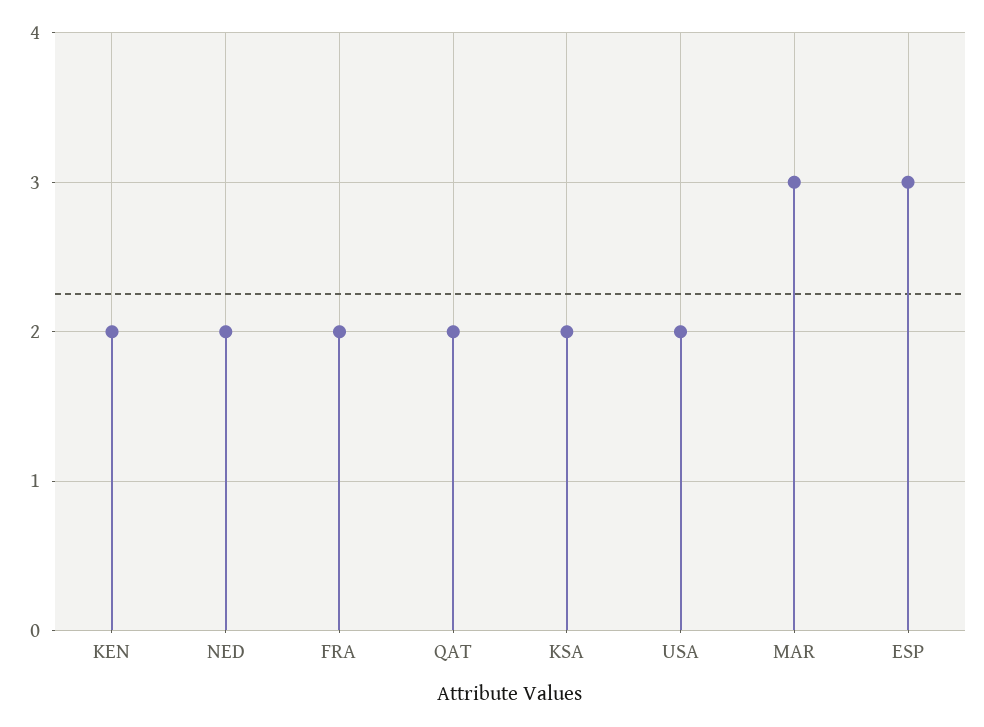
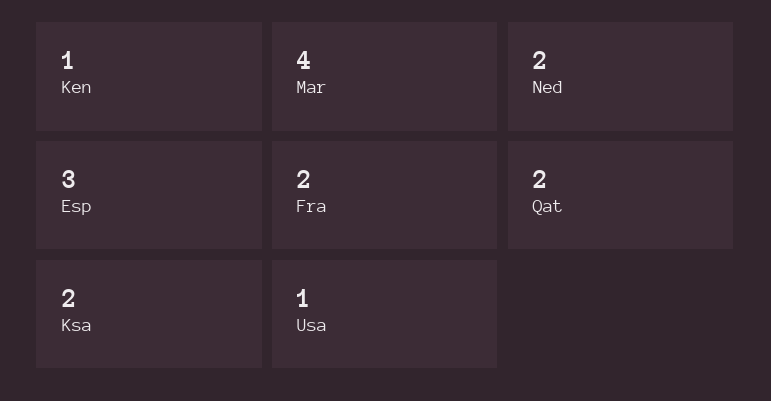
KEN: 2 -> 1
USA: 2 -> 1
MAR: 3 -> 4

